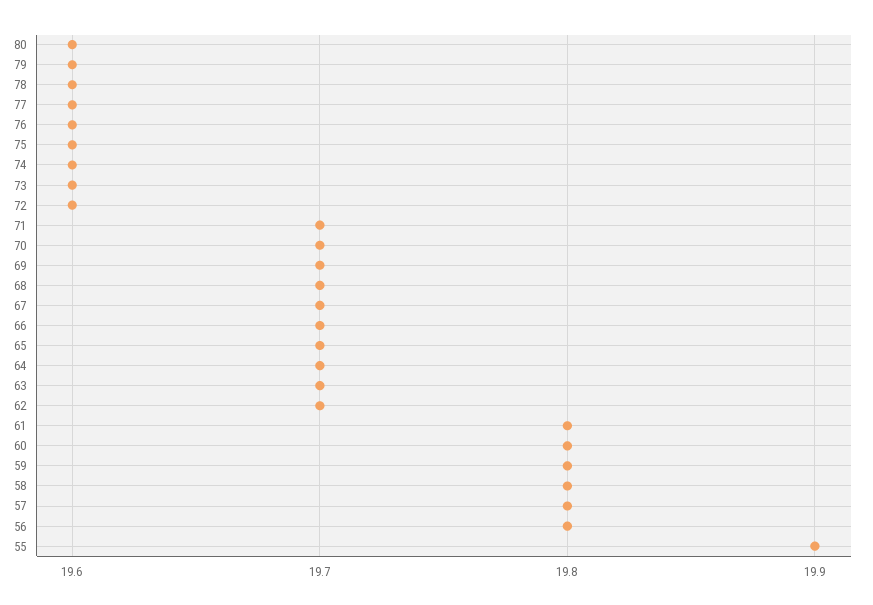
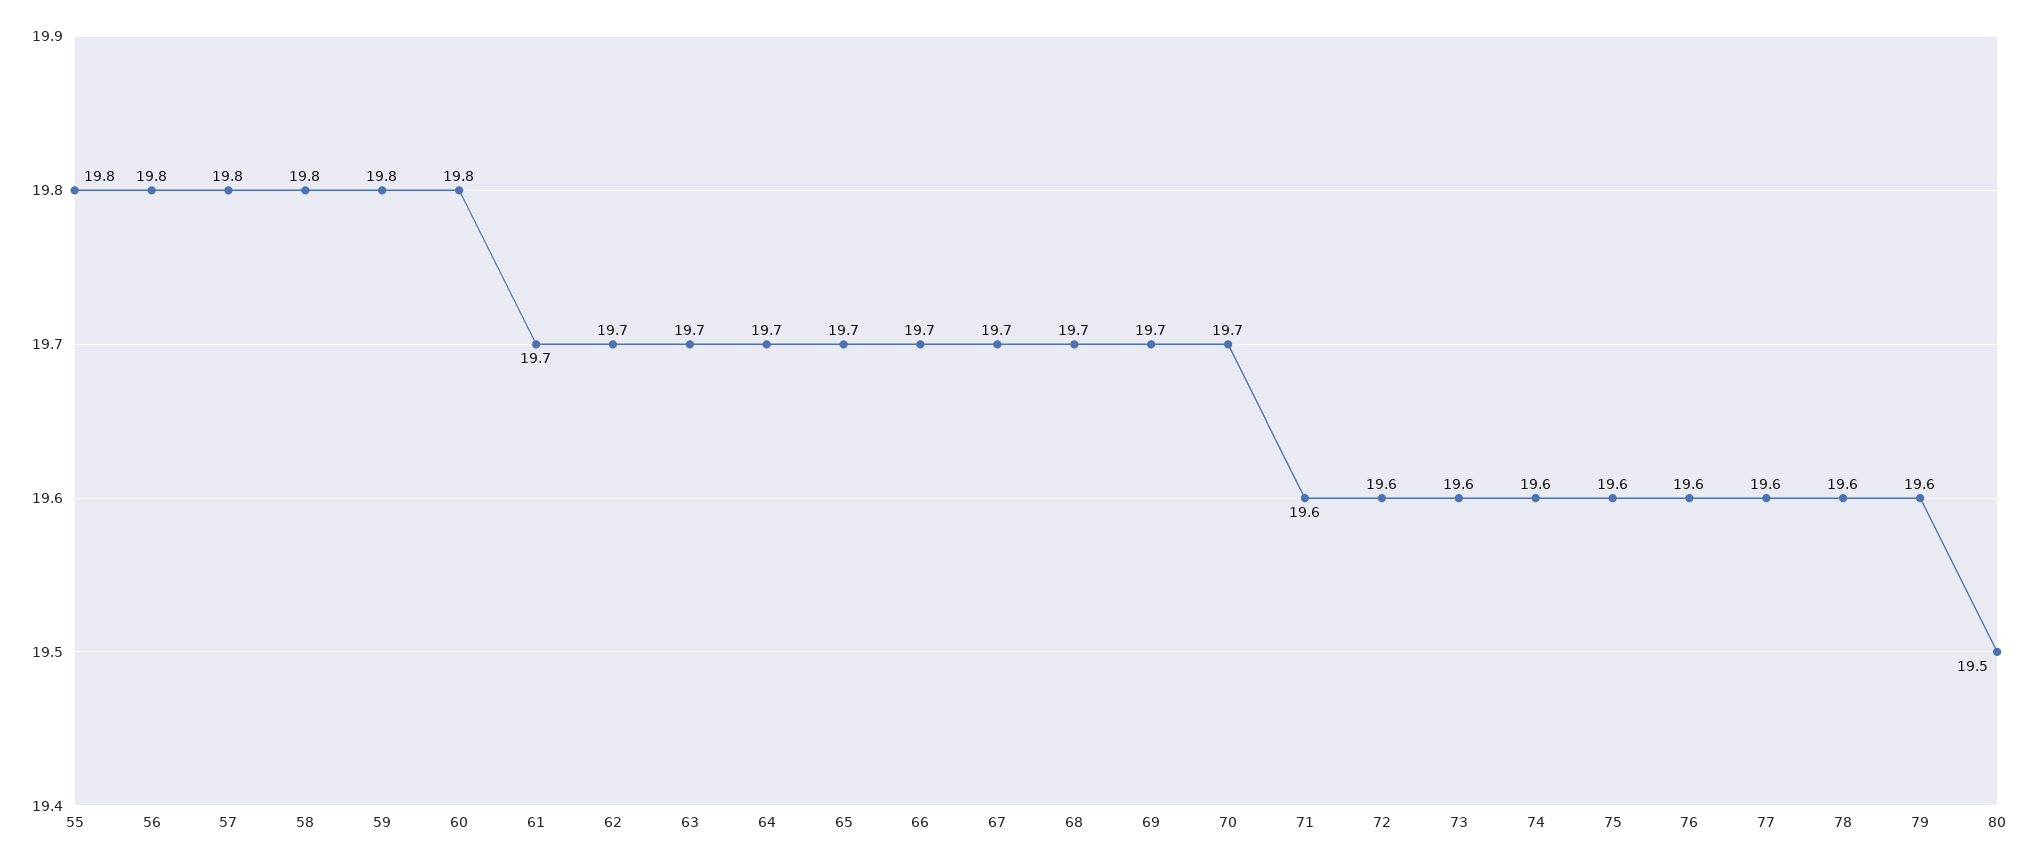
80: 19.6 -> 19.5
71: 19.7 -> 19.6
61: 19.8 -> 19.7
55: 19.9 -> 19.8

